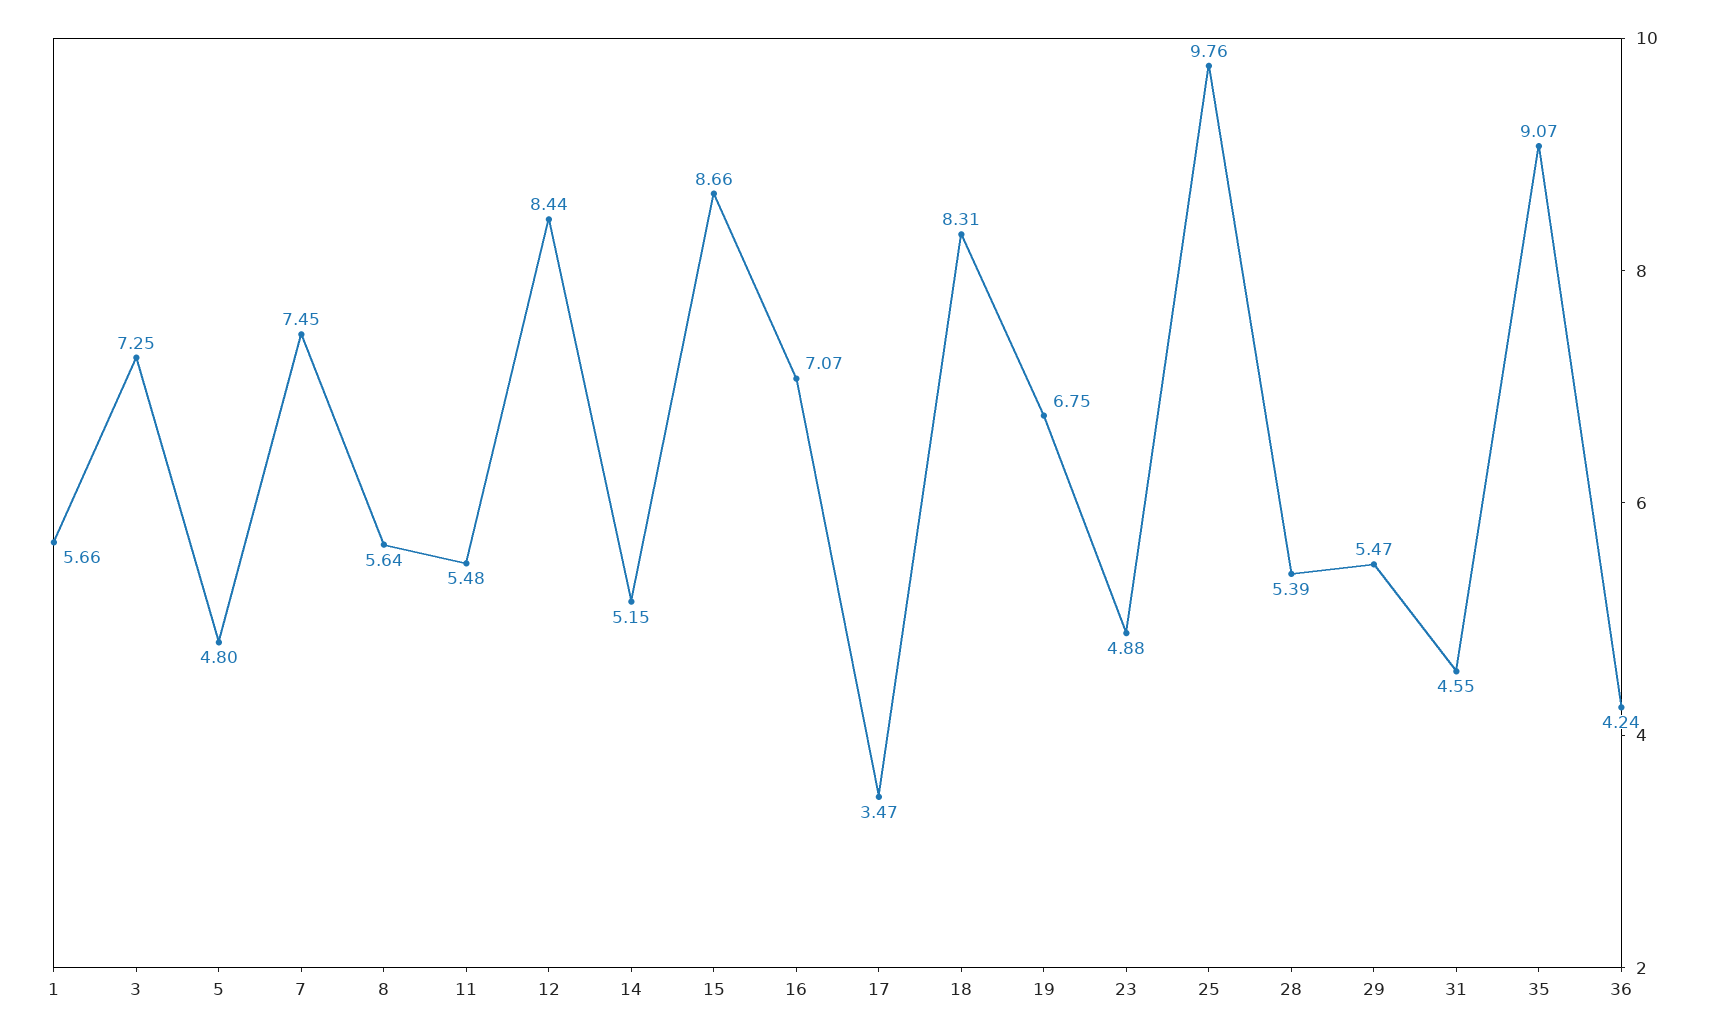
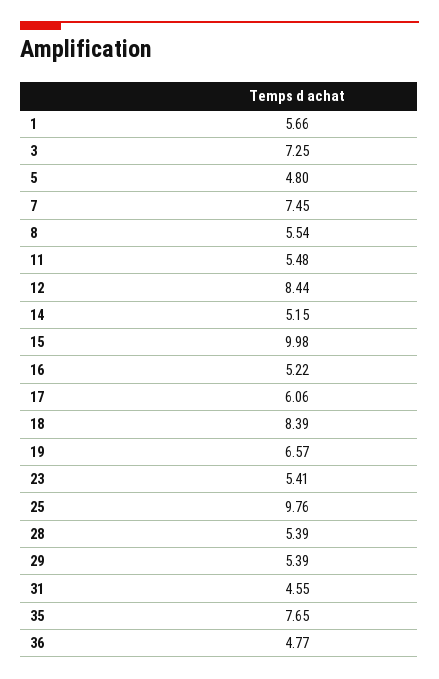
8: 5.64 -> 5.54
15: 8.66 -> 9.98
16: 7.07 -> 5.22
17: 3.47 -> 6.06
18: 8.31 -> 8.39
19: 6.75 -> 6.57
23: 4.88 -> 5.41
29: 5.47 -> 5.39
35: 9.07 -> 7.65
36: 4.24 -> 4.77

